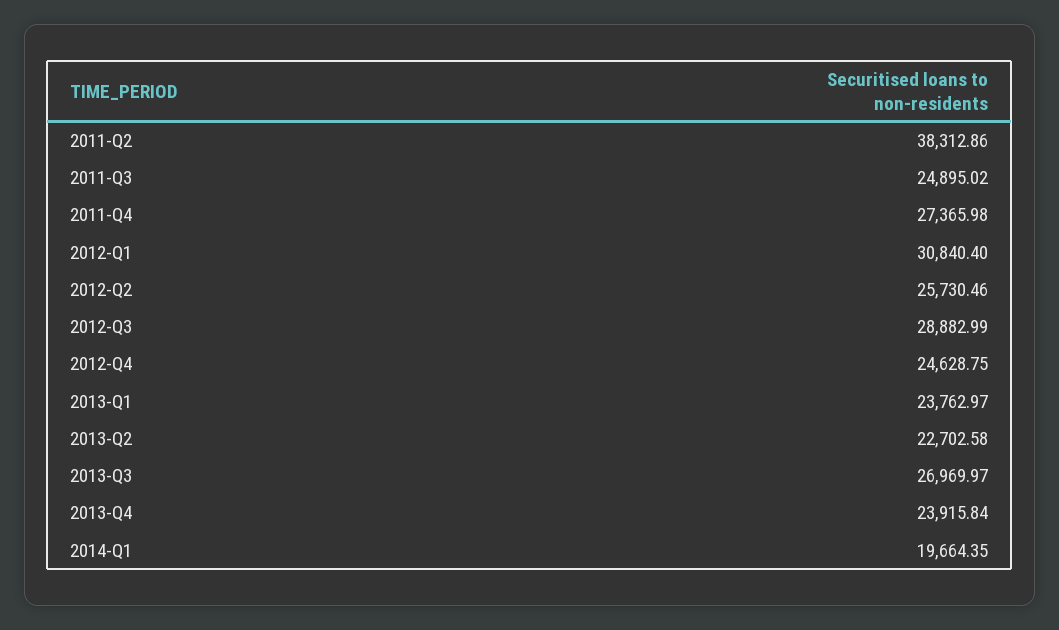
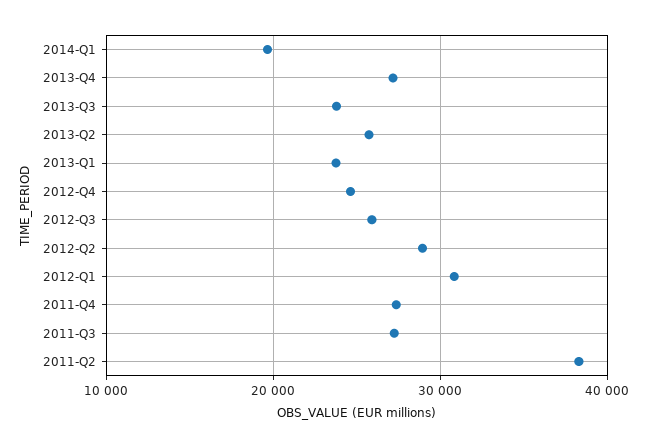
2011-Q3: 24895.02 -> 27000
2012-Q2: 25730.46 -> 29000
2012-Q3: 28882.99 -> 26000
2013-Q2: 22702.58 -> 26000
2013-Q3: 26969.97 -> 24000
2013-Q4: 23915.84 -> 27000

